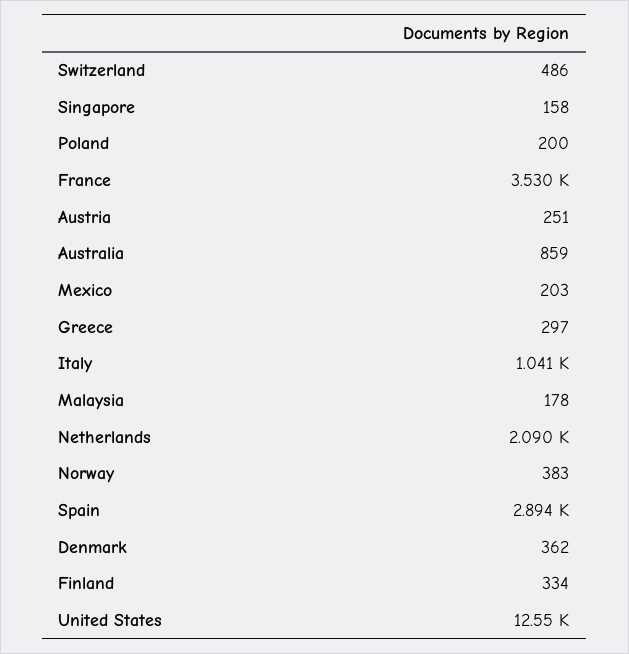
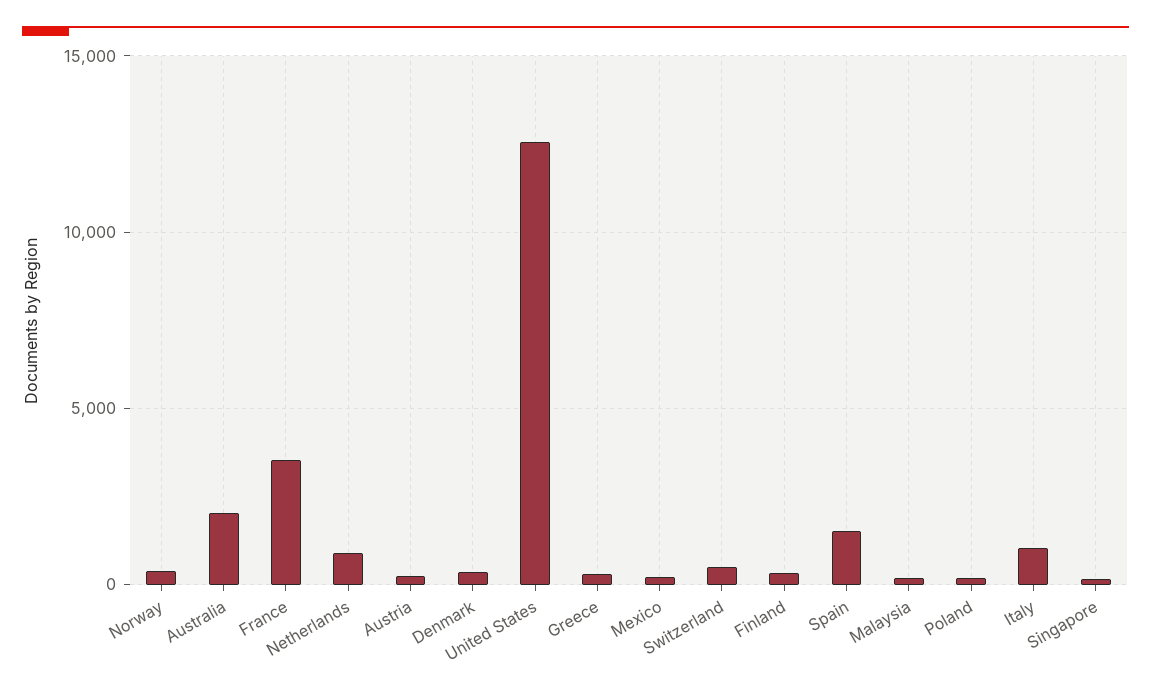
Australia: 859 -> 2000
Netherlands: 2090 -> 1000
Spain: 2894 -> 1500

